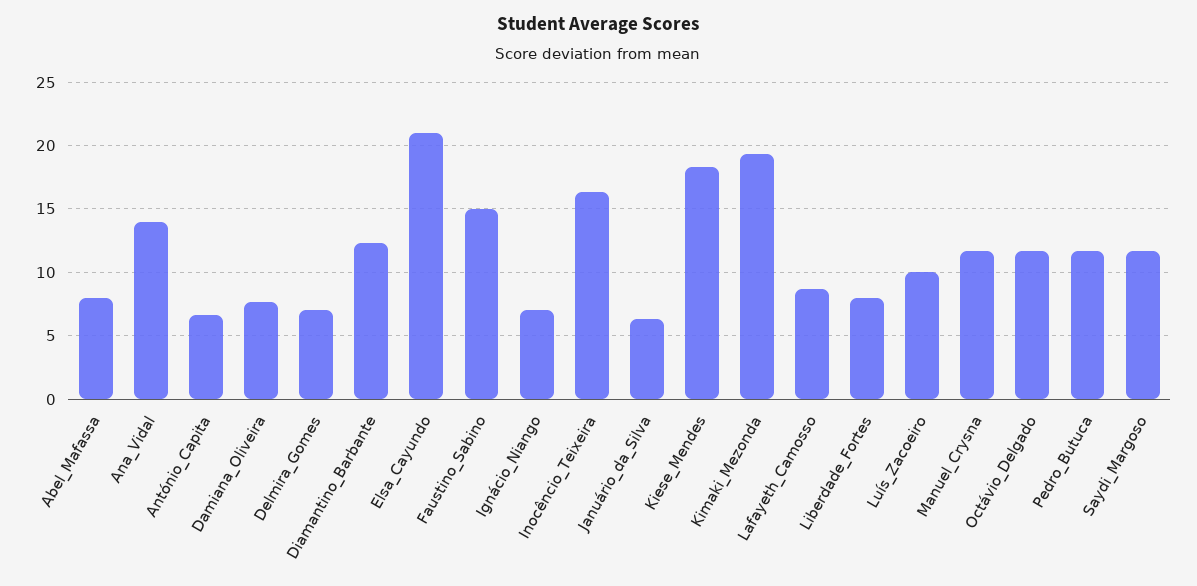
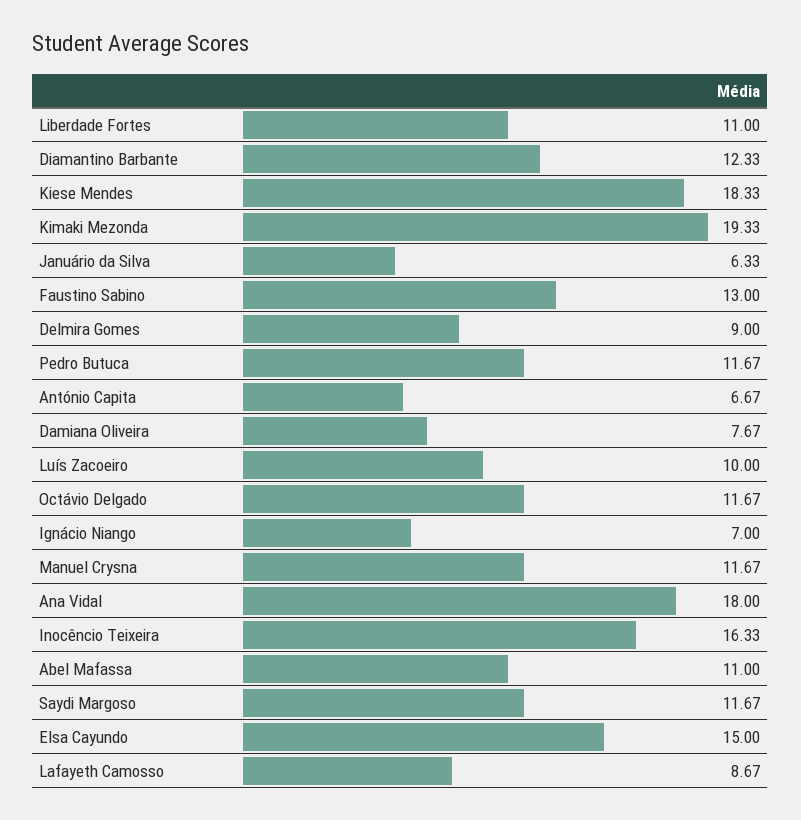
Abel_Mafassa: 8 -> 11
Ana_Vidal: 14 -> 18
Delmira_Gomes: 7 -> 9
Elsa_Cayundo: 21 -> 15
Faustino_Sabino: 15 -> 13
Liberdade_Fortes: 8 -> 11

